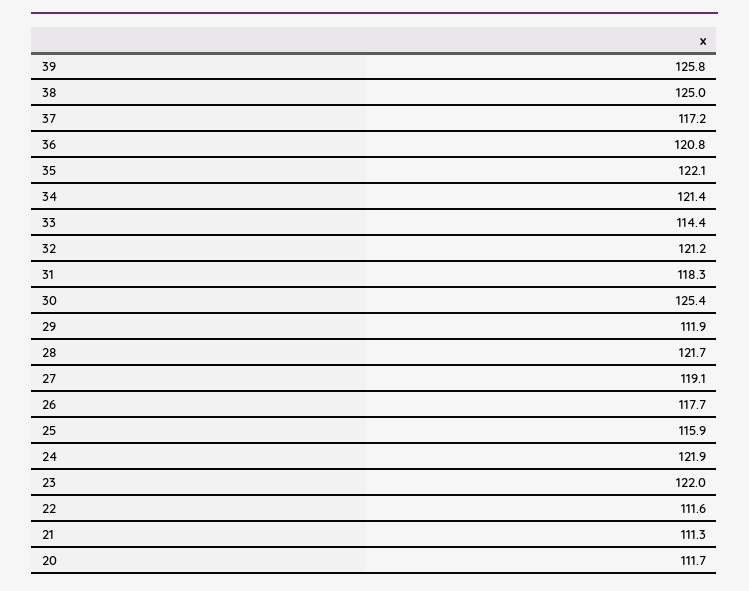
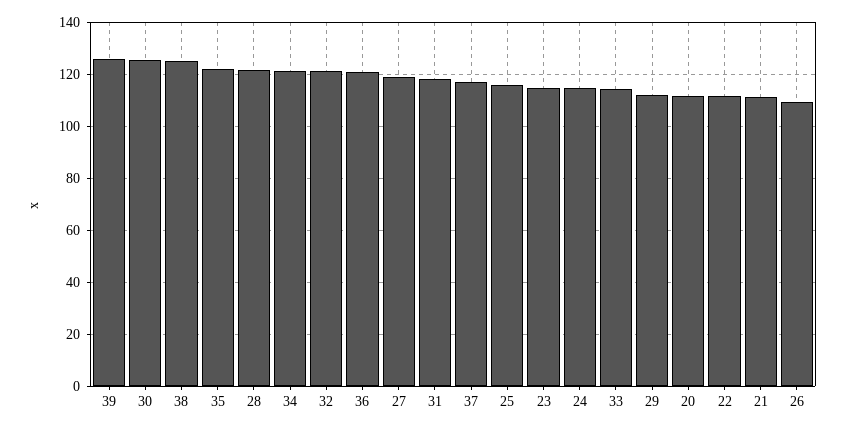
26: 117.7 -> 110
24: 121.9 -> 115
23: 122 -> 115

